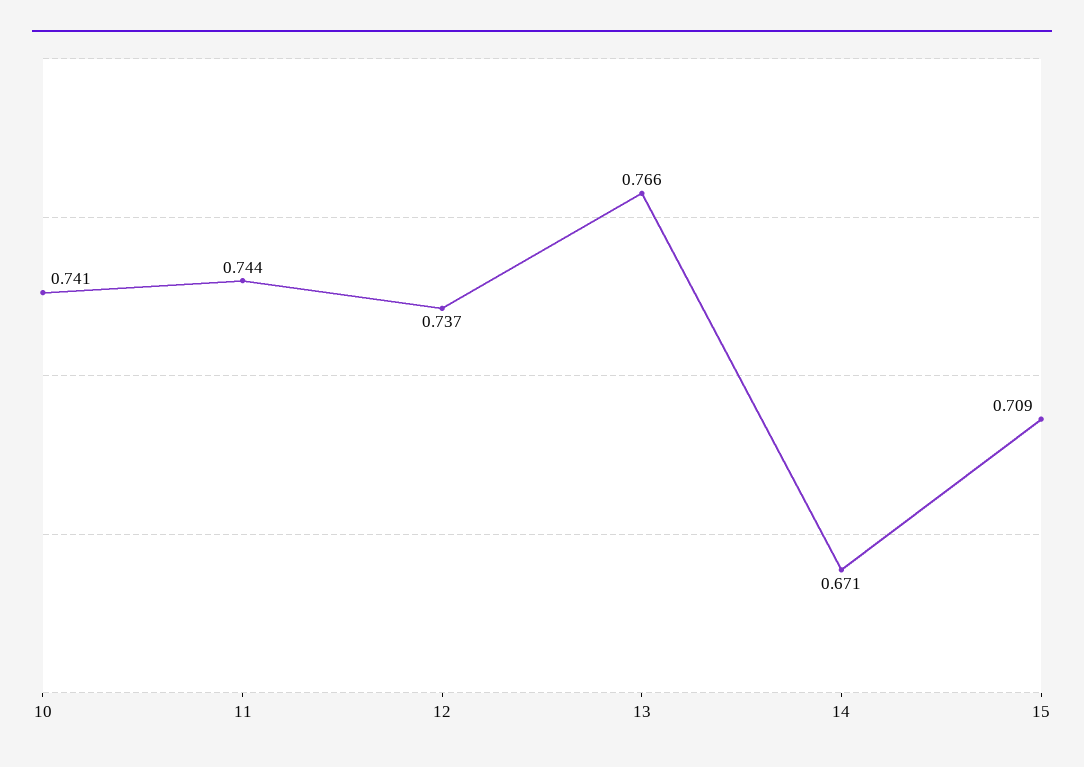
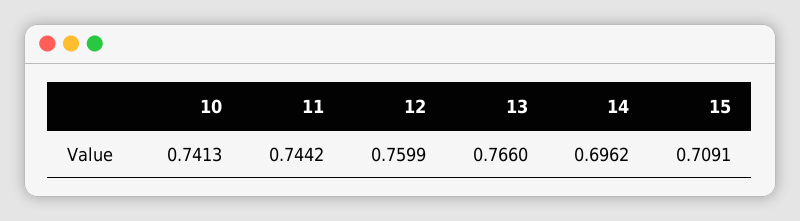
12: 0.737 -> 0.7599
14: 0.671 -> 0.6962

